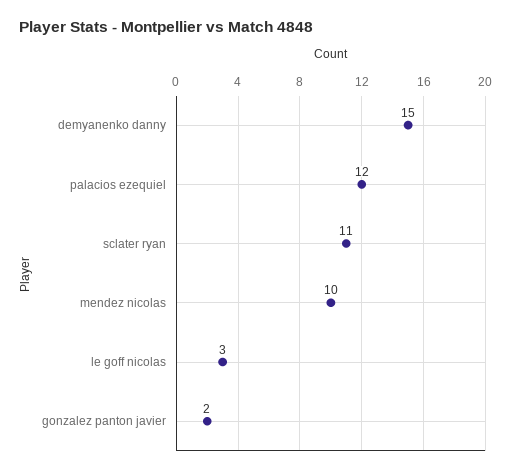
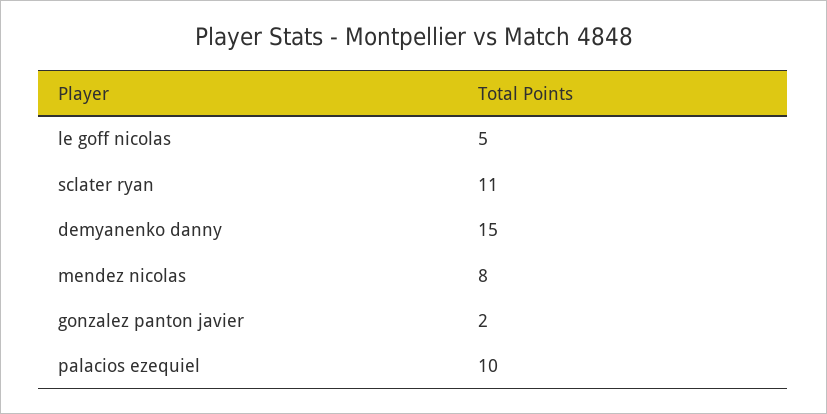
palacios ezequiel: 12 -> 10
mendez nicolas: 10 -> 8
le goff nicolas: 3 -> 5

